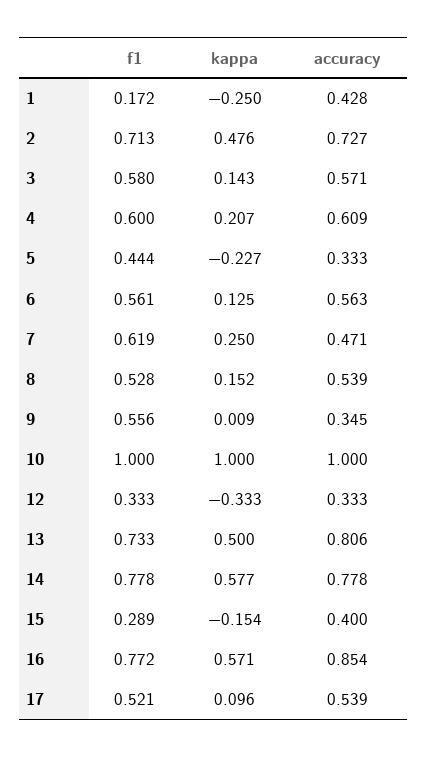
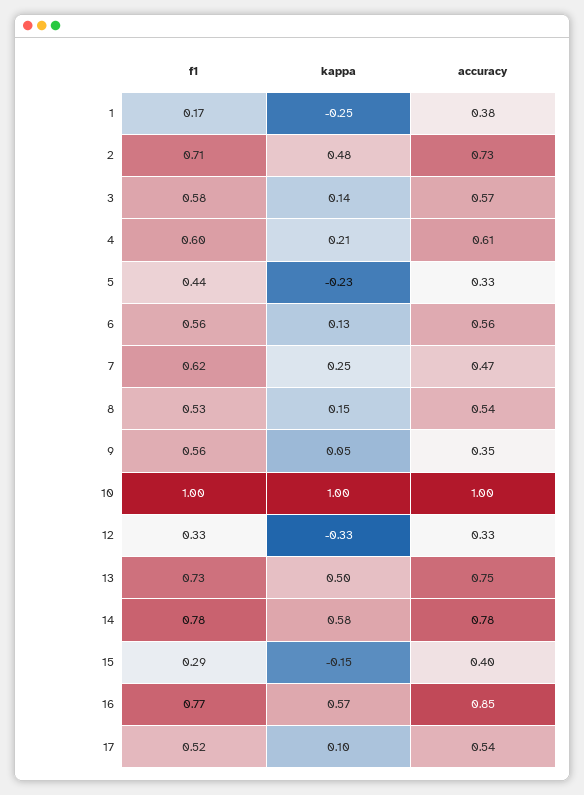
accuracy, 1: 0.428 -> 0.38
kappa, 9: 0.009 -> 0.05
accuracy, 13: 0.806 -> 0.75

